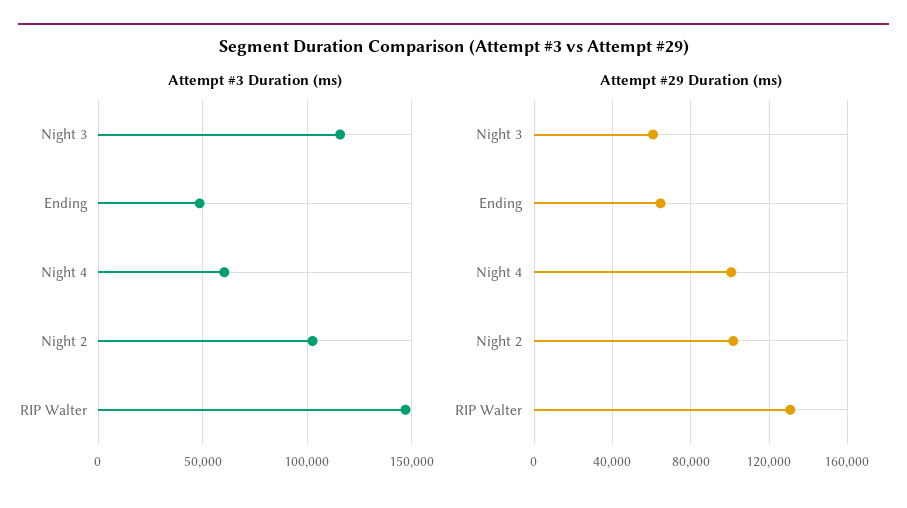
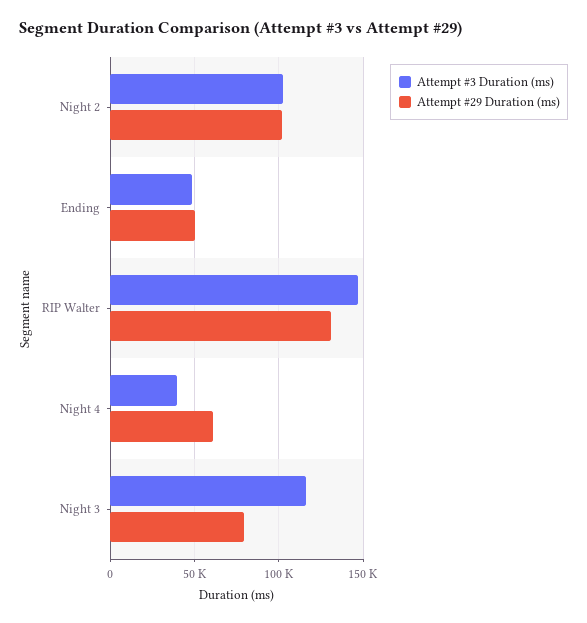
Attempt #3 Duration (ms), Night 4: 60000 -> 40000
Attempt #29 Duration (ms), Night 3: 60000 -> 80000
Attempt #29 Duration (ms), Ending: 65000 -> 50000
Attempt #29 Duration (ms), Night 4: 100000 -> 60000

